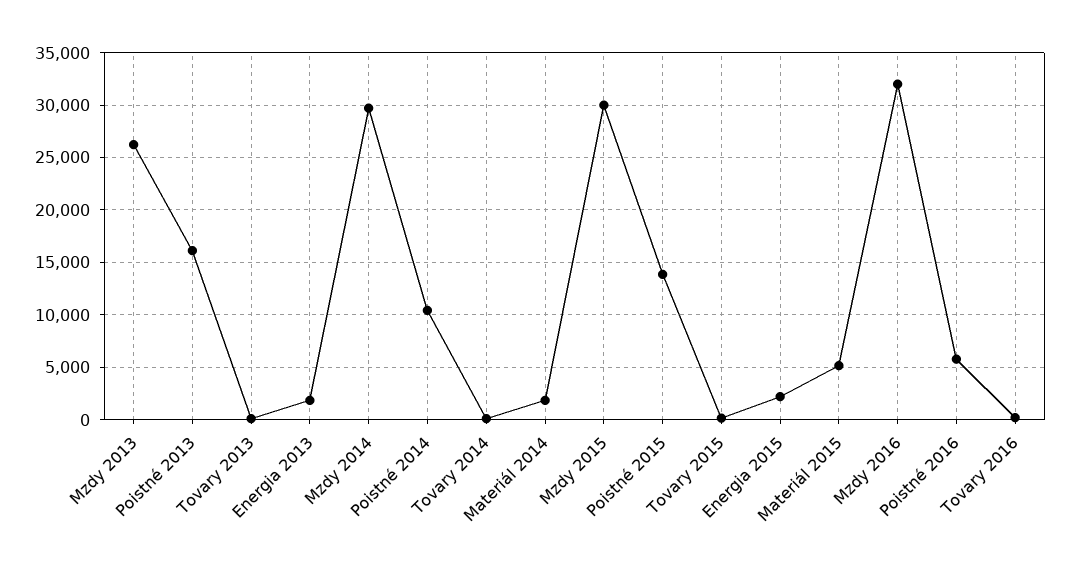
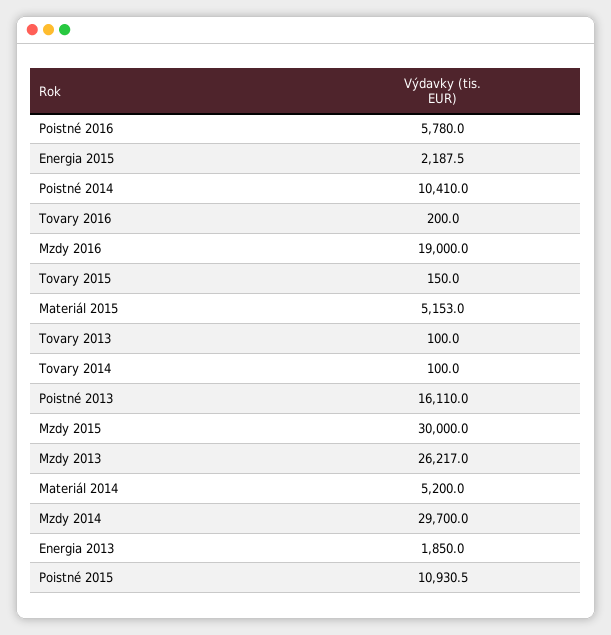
Materiál 2014: 2000 -> 5200
Poistné 2015: 14000 -> 10930.5
Mzdy 2016: 32000 -> 19000

